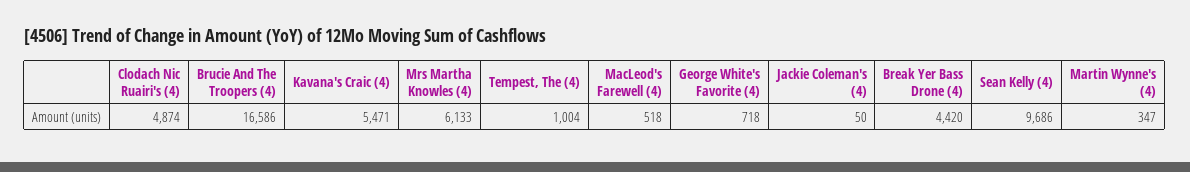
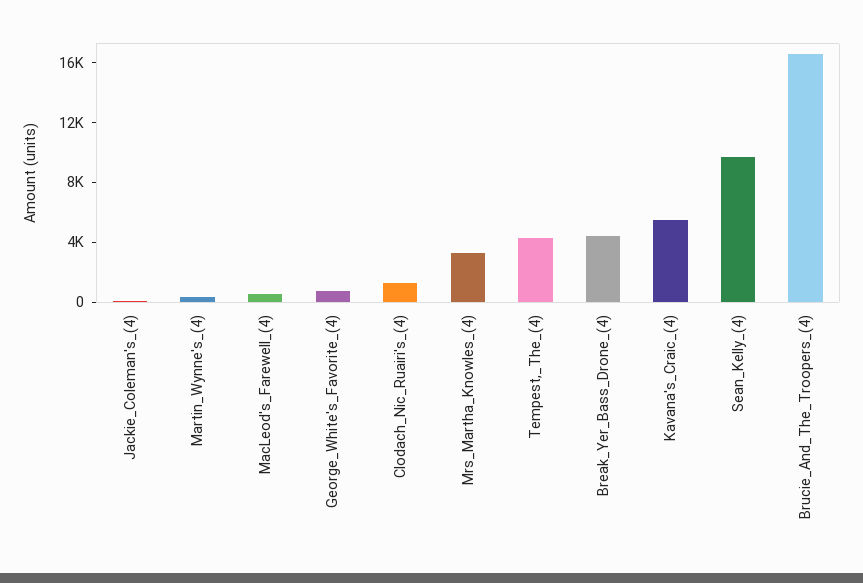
Clodach Nic Ruairi's (4): 4874 -> 1000
Mrs Martha Knowles (4): 6133 -> 3000
Tempest, The (4): 1004 -> 4000

